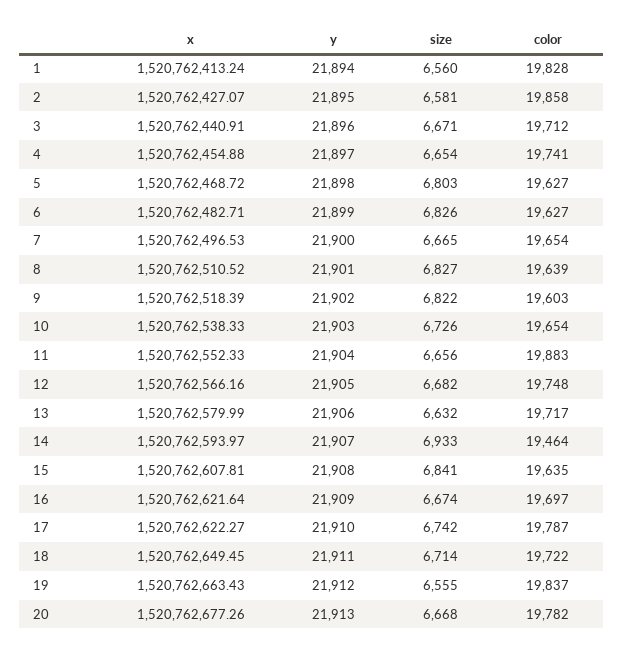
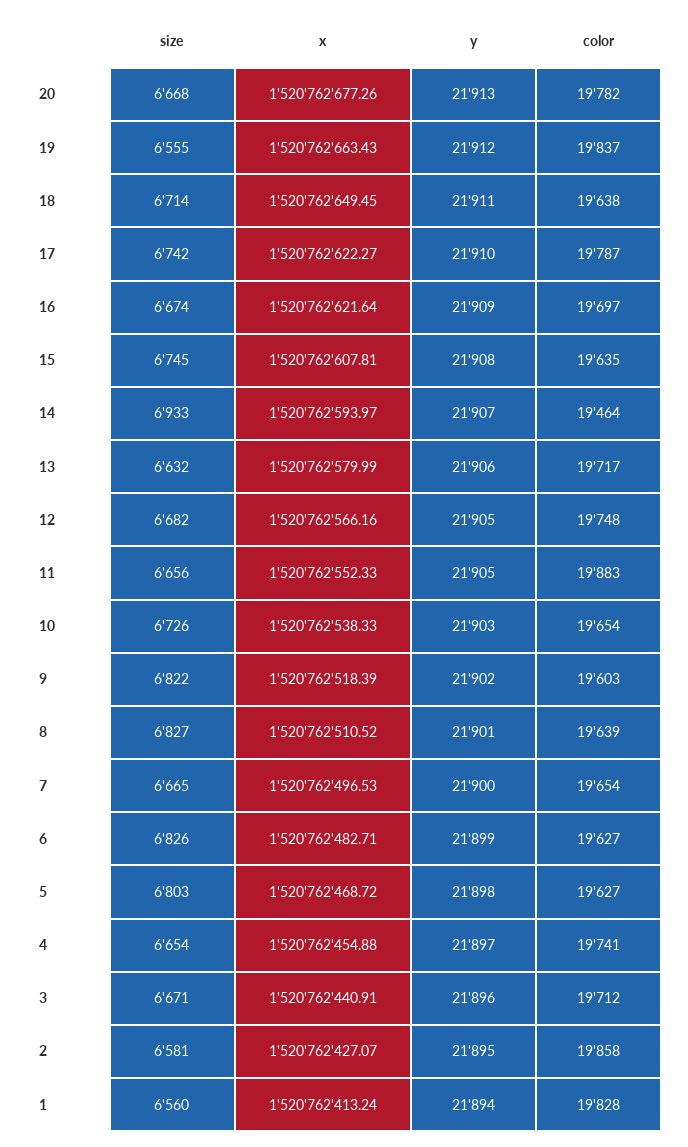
y, 11: 21904 -> 21905
size, 15: 6841 -> 6745
color, 18: 19722 -> 19638

